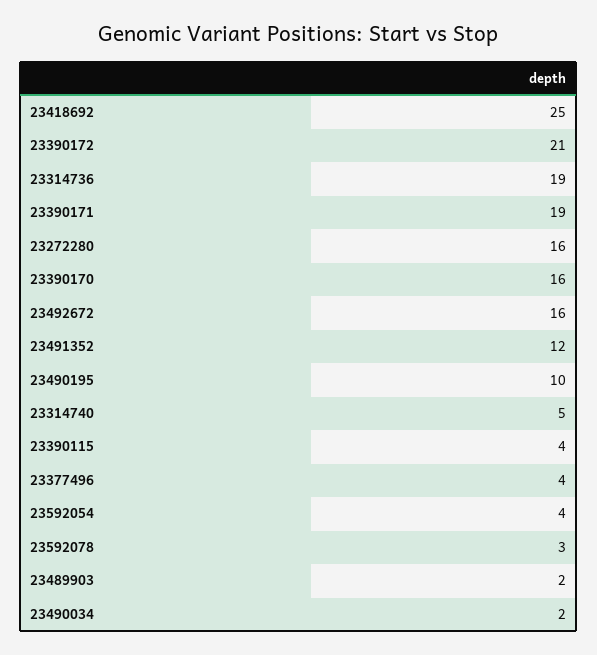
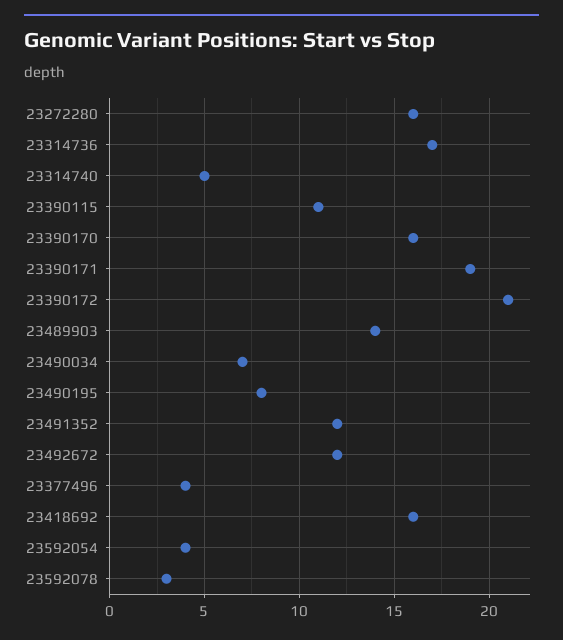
23418692: 25 -> 16
23314736: 19 -> 17
23492672: 16 -> 12
23490195: 10 -> 8
23390115: 4 -> 11
23489903: 2 -> 14
23490034: 2 -> 7

